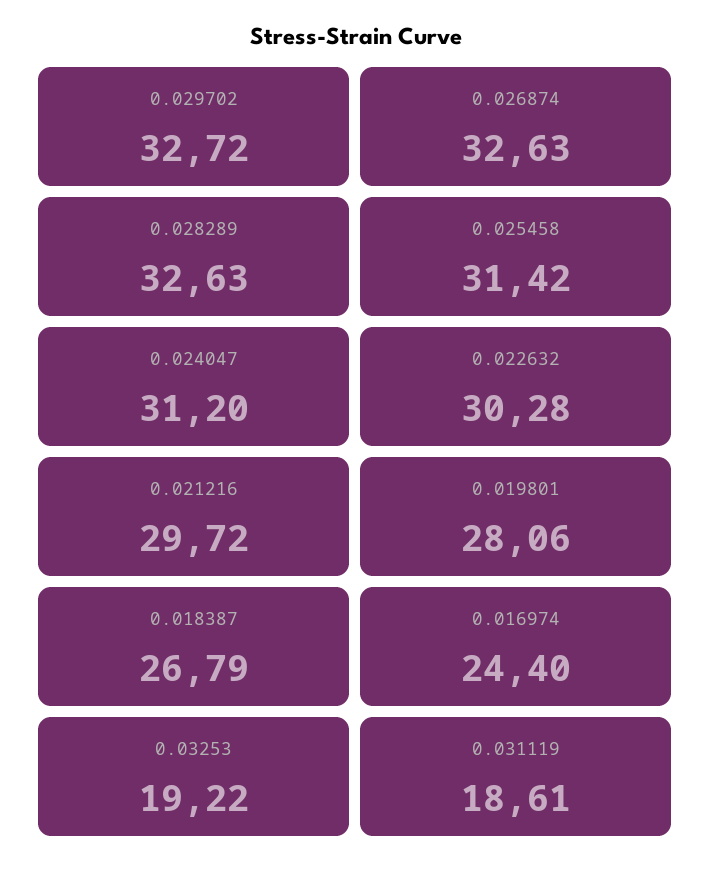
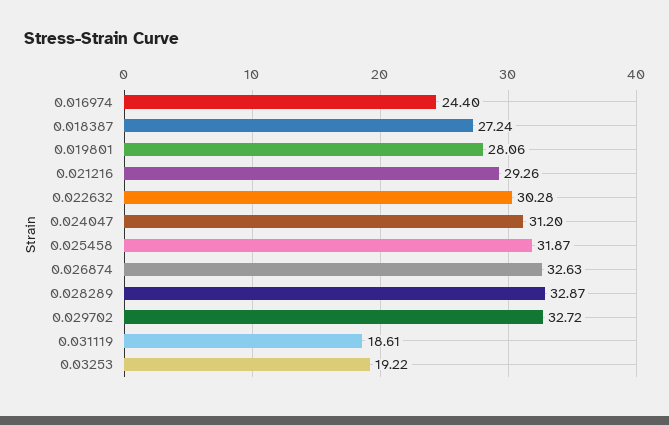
0.028289: 32.63 -> 32.87
0.025458: 31.42 -> 31.87
0.021216: 29.72 -> 29.26
0.018387: 26.79 -> 27.24

